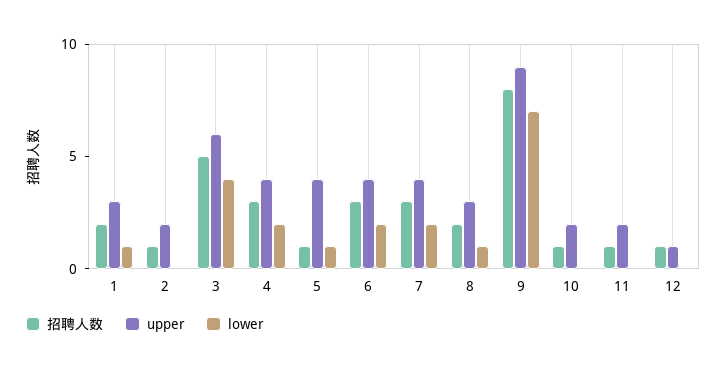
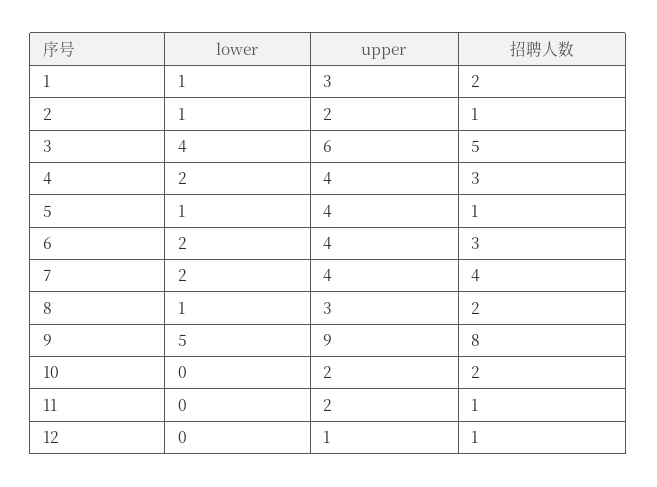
lower, 2: 0 -> 1
招聘人数, 7: 3 -> 4
lower, 9: 7 -> 5
招聘人数, 10: 1 -> 2

